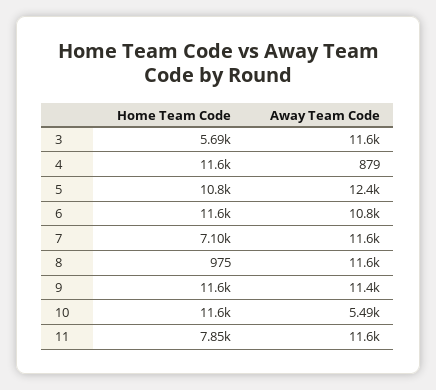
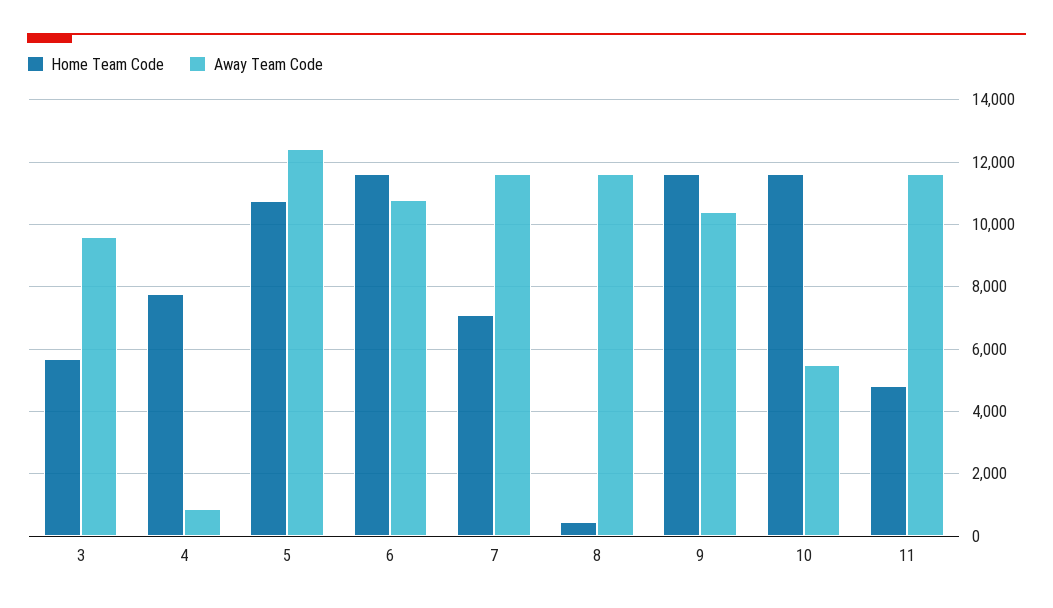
Away Team Code, 3: 11600 -> 9600
Home Team Code, 4: 11600 -> 7800
Home Team Code, 8: 975 -> 400
Away Team Code, 9: 11400 -> 10400
Home Team Code, 11: 7850 -> 4800

